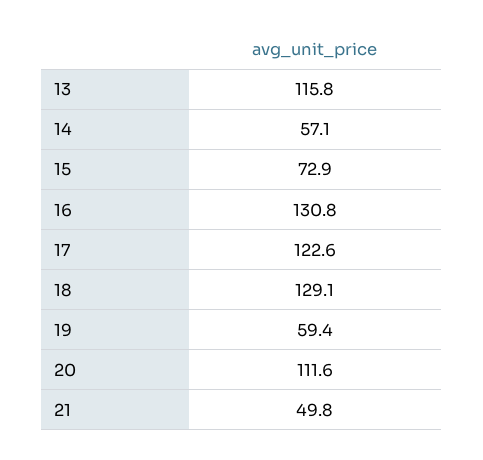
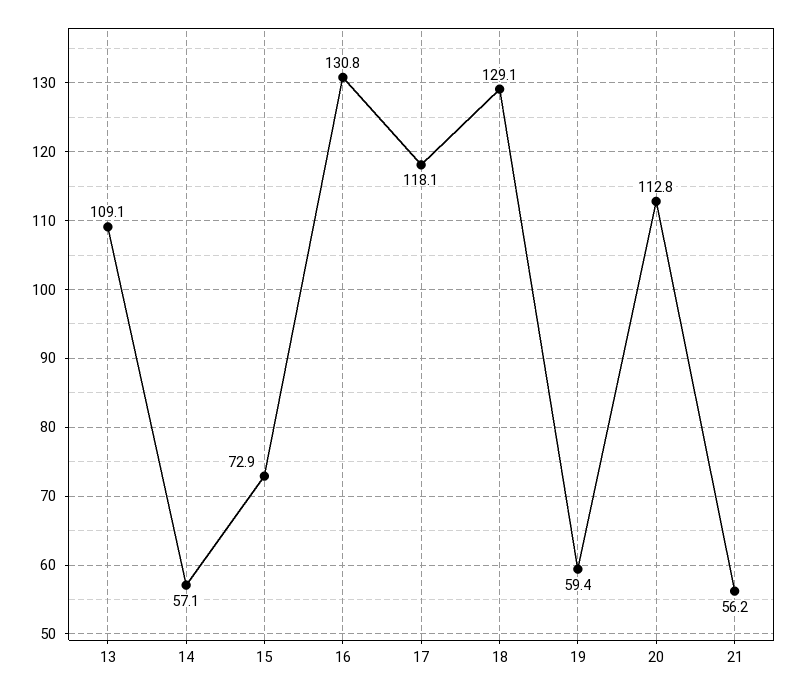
13: 115.8 -> 109.1
17: 122.6 -> 118.1
20: 111.6 -> 112.8
21: 49.8 -> 56.2

